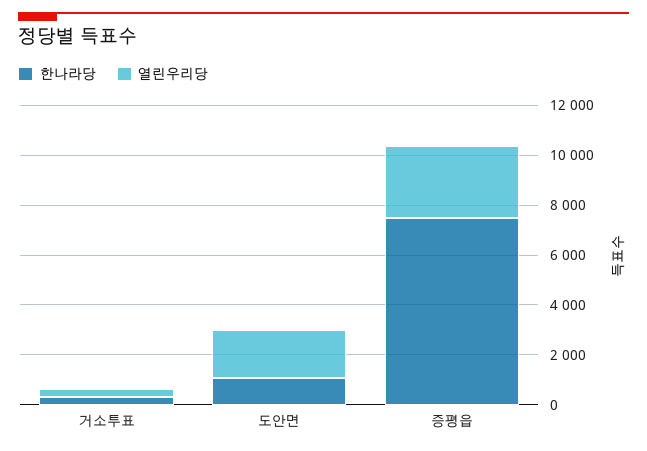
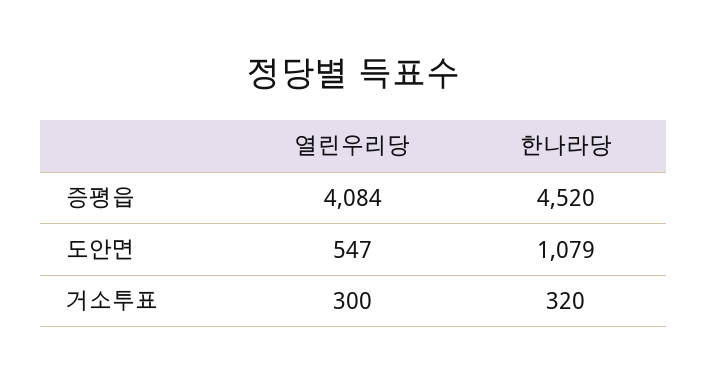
열린우리당, 도안면: 2000 -> 547
한나라당, 증평읍: 7500 -> 4520
열린우리당, 증평읍: 3000 -> 4084

